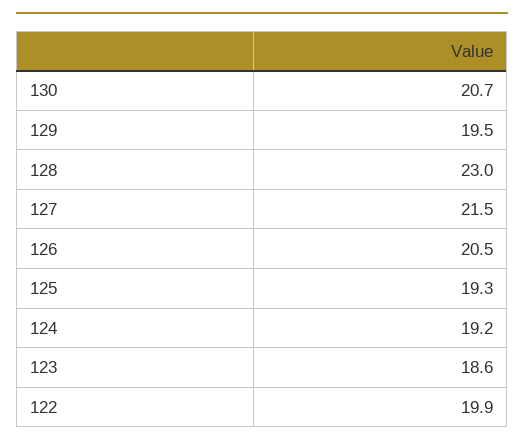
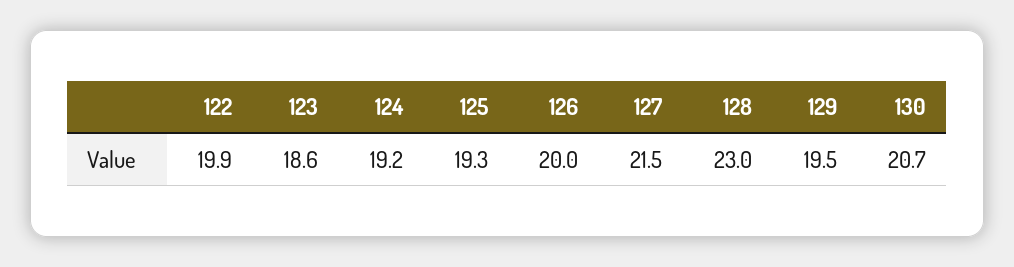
126: 20.5 -> 20

